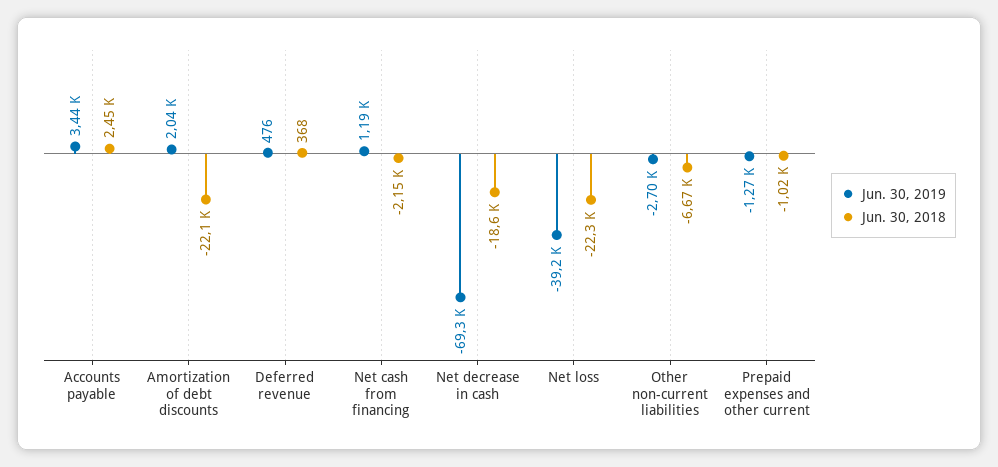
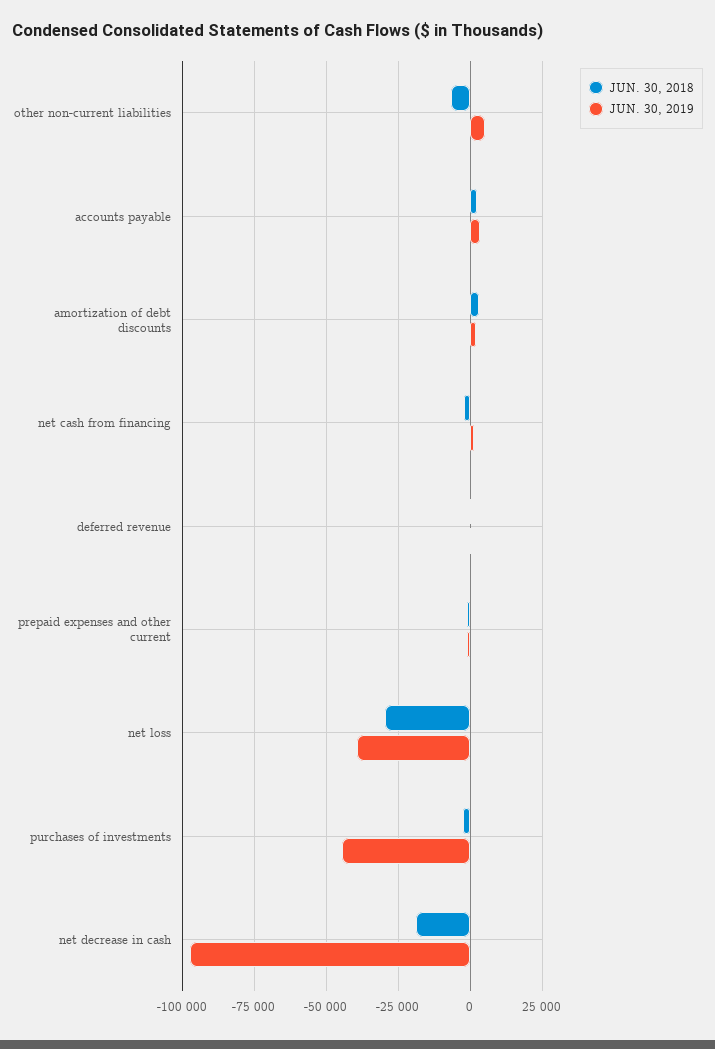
Jun. 30, 2018, Amortization of debt discounts: -22100 -> 2500
Jun. 30, 2019, Net decrease in cash: -69300 -> -97500
Jun. 30, 2018, Net loss: -22300 -> -30000
Jun. 30, 2019, Other non-current liabilities: -2700 -> 5000
Jun. 30, 2018, purchases of investments: none -> -2500
Jun. 30, 2019, purchases of investments: none -> -45000

